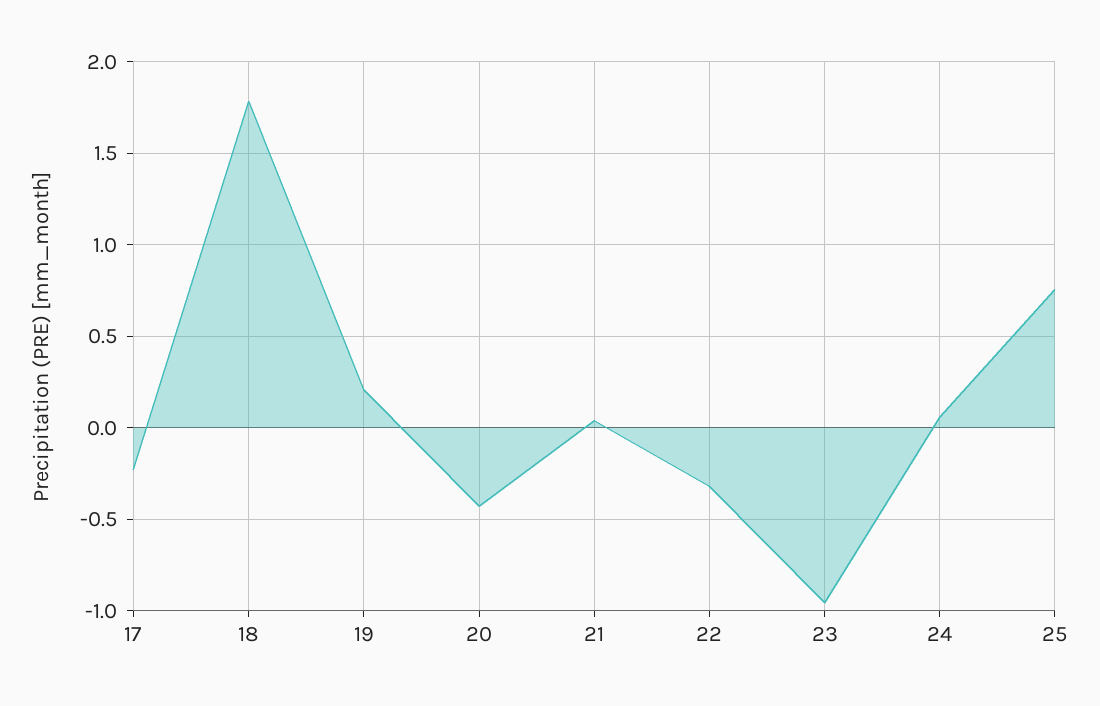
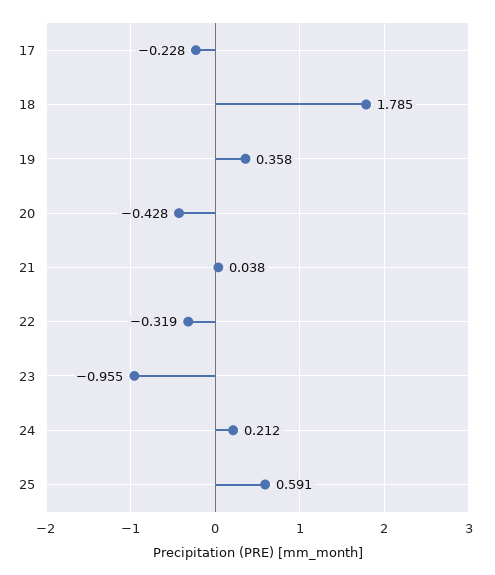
19: 0.2 -> 0.358
24: 0.05 -> 0.212
25: 0.75 -> 0.591

